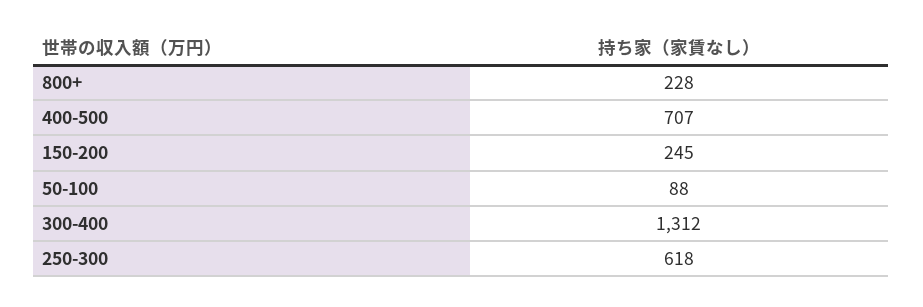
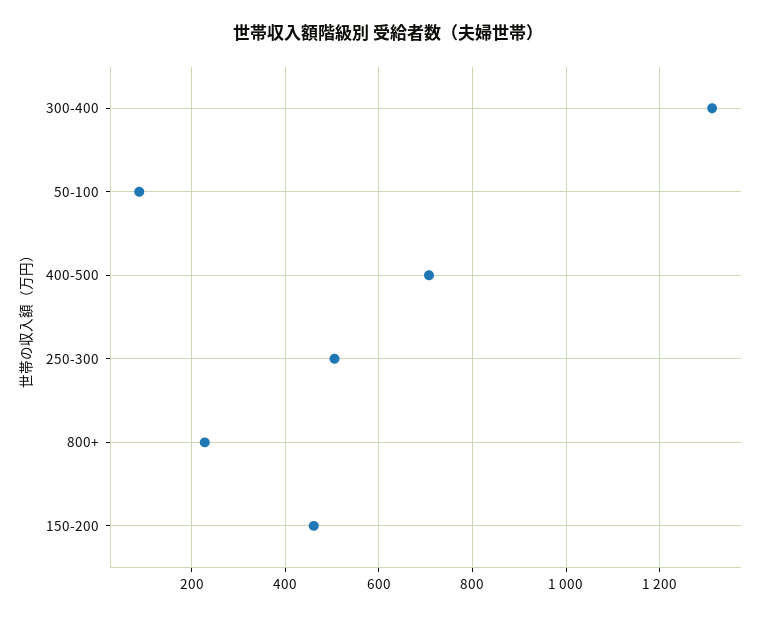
150-200: 245 -> 460
250-300: 618 -> 500

